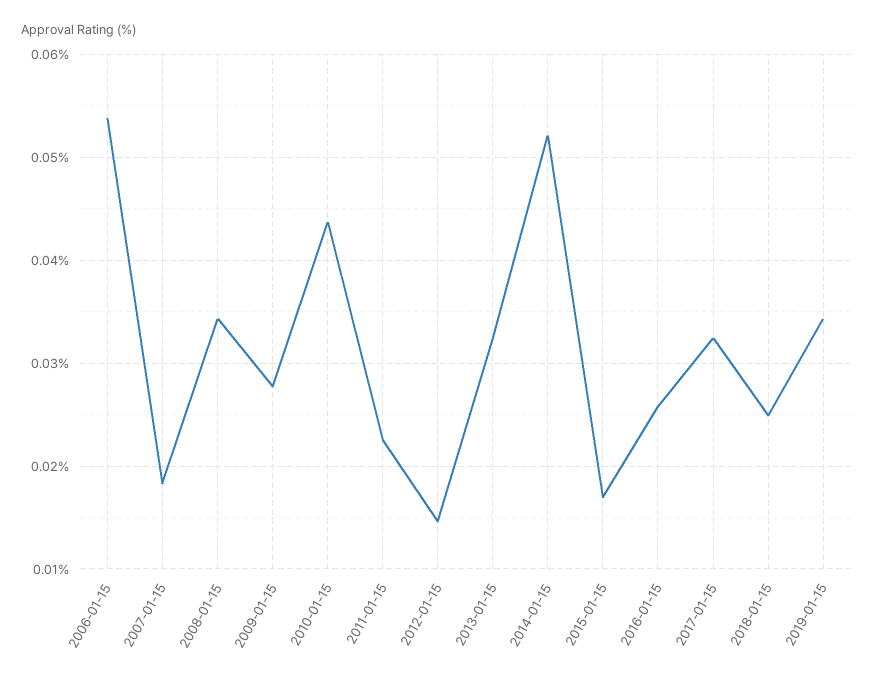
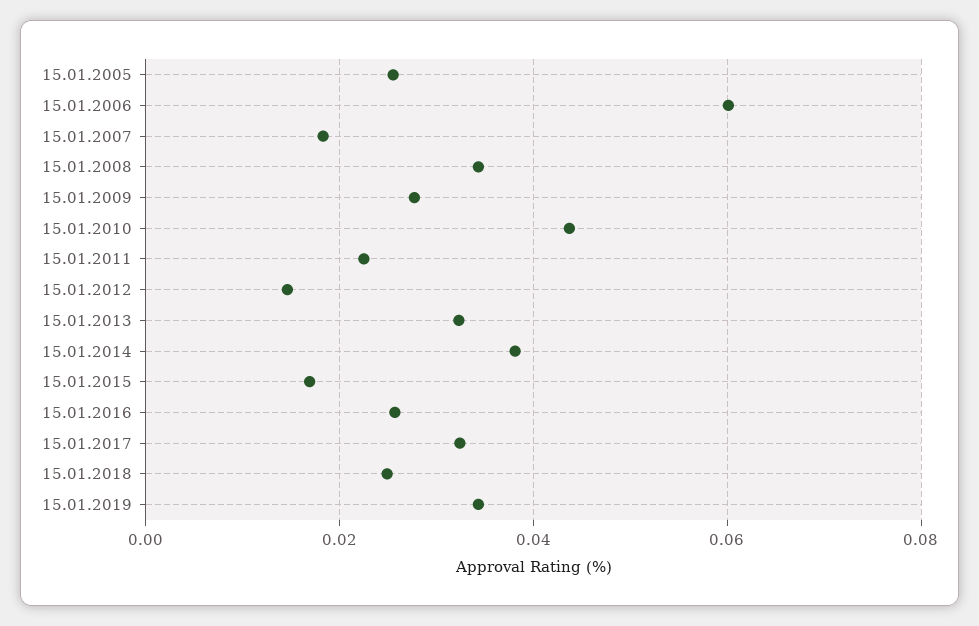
2006-01-15: 0.054 -> 0.06
2014-01-15: 0.052 -> 0.038
15.01.2005: none -> 0.026

